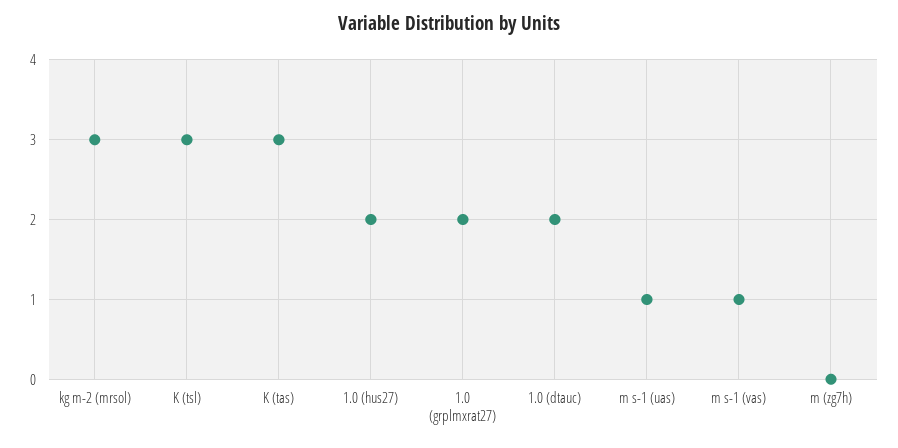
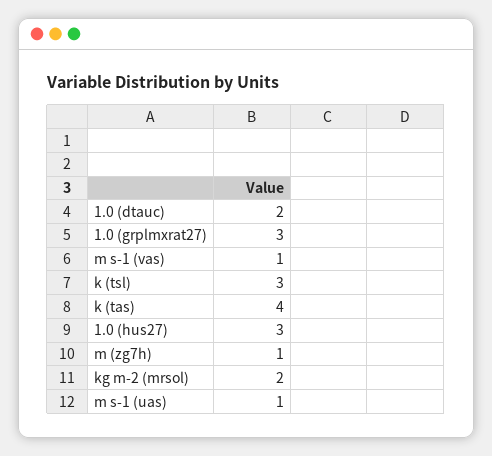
kg m-2 (mrsol): 3 -> 2
K (tas): 3 -> 4
1.0 (hus27): 2 -> 3
1.0 (grplmxrat27): 2 -> 3
m (zg7h): 0 -> 1

